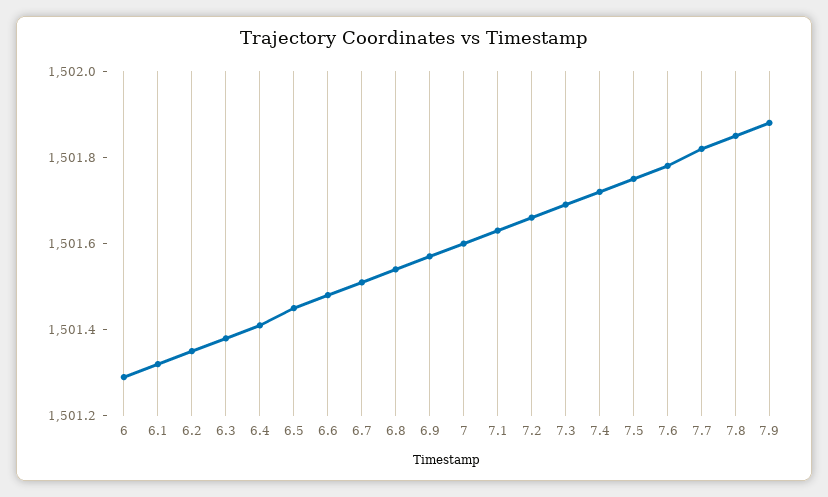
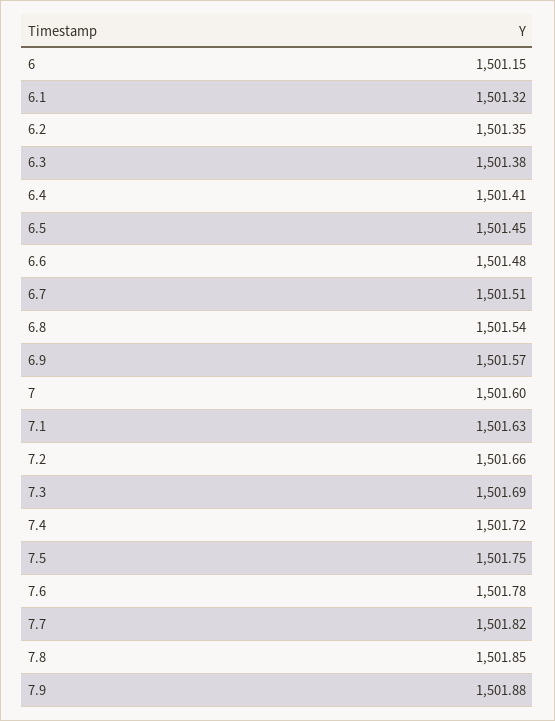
6: 1501.3 -> 1501.15

